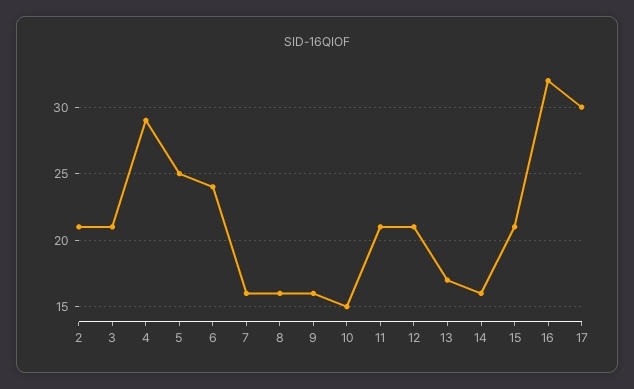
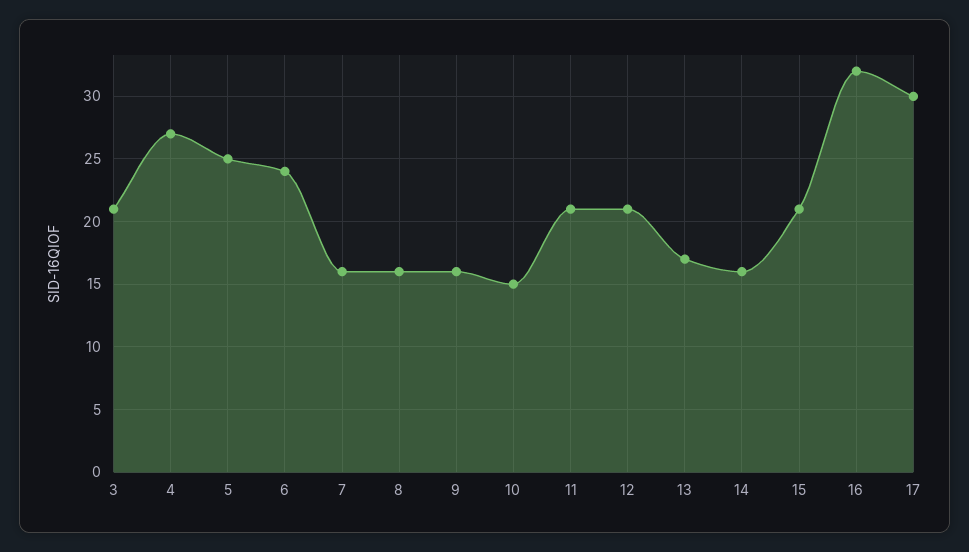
2: 21 -> none
4: 29 -> 27

